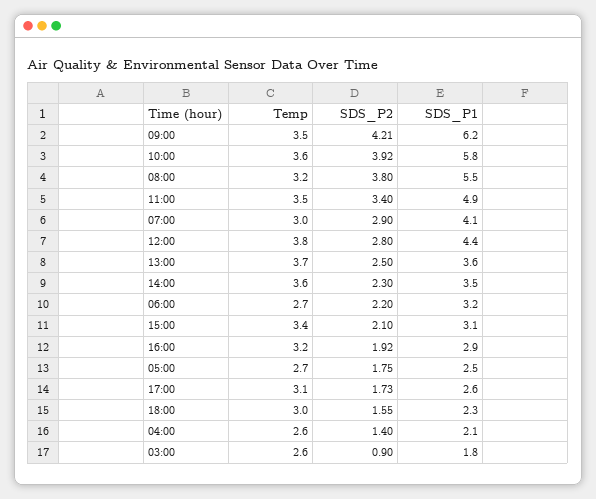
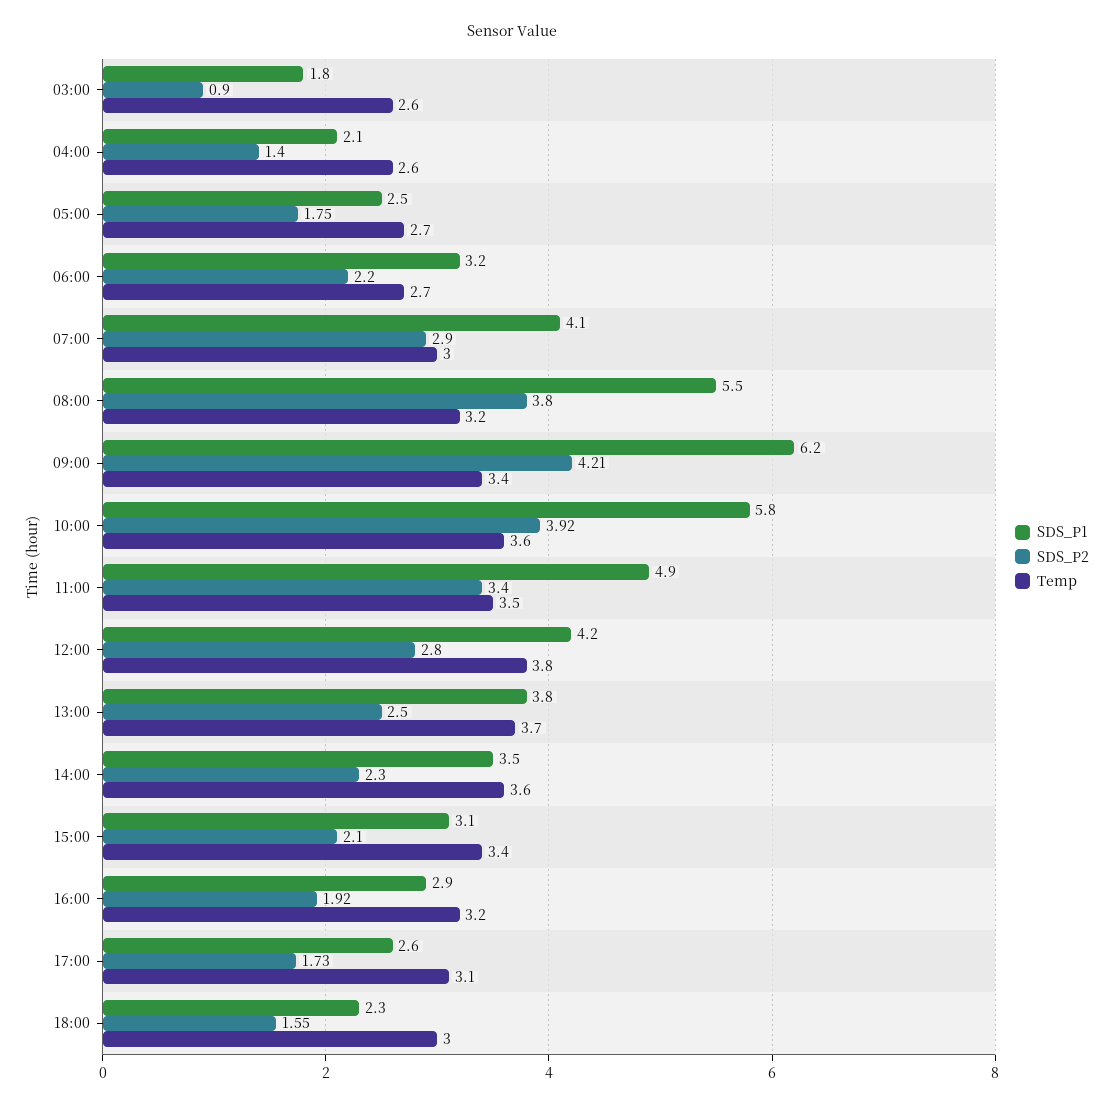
Temp, 09:00: 3.5 -> 3.4
SDS_P1, 12:00: 4.4 -> 4.2
SDS_P1, 13:00: 3.6 -> 3.8

